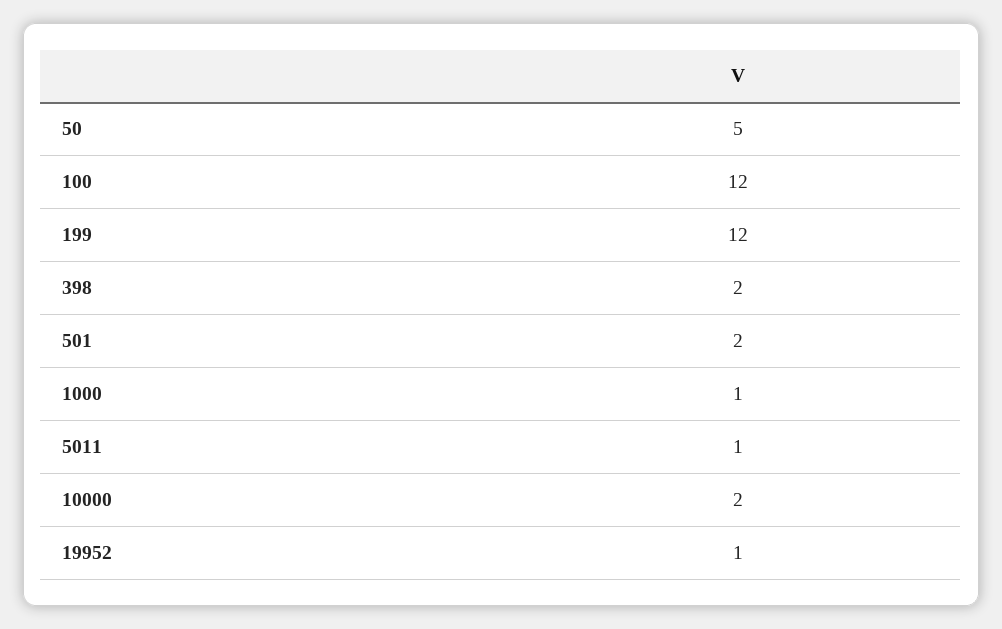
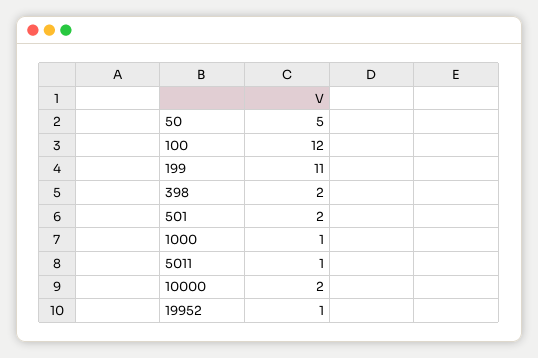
199: 12 -> 11

